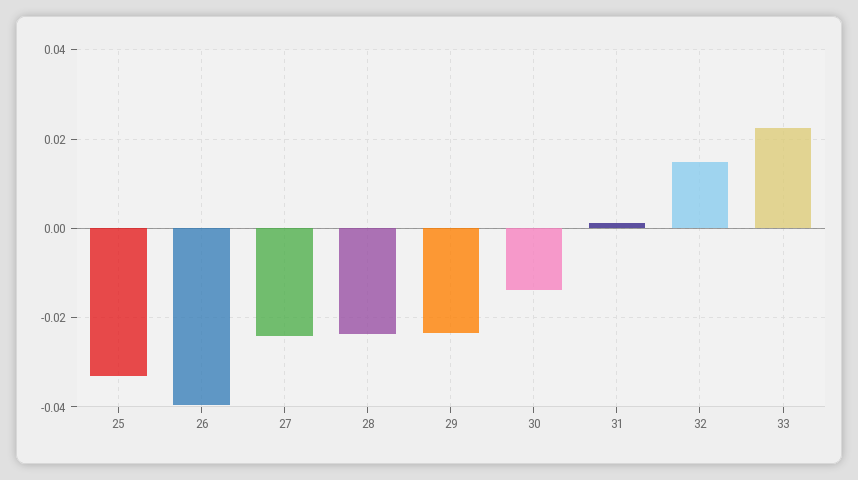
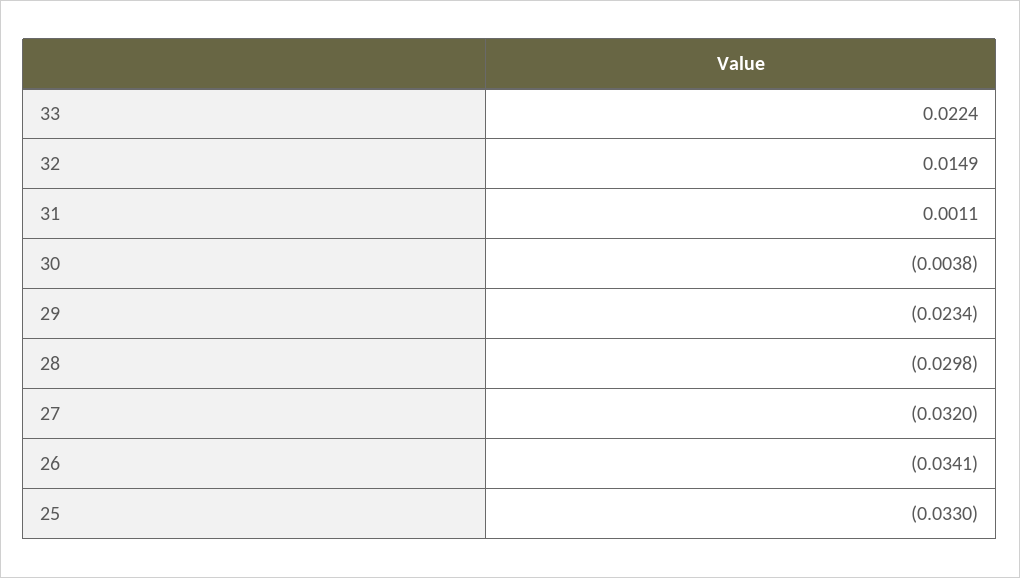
26: -0.04 -> -0.0341
27: -0.024 -> -0.032
28: -0.024 -> -0.0298
30: -0.014 -> -0.0038

